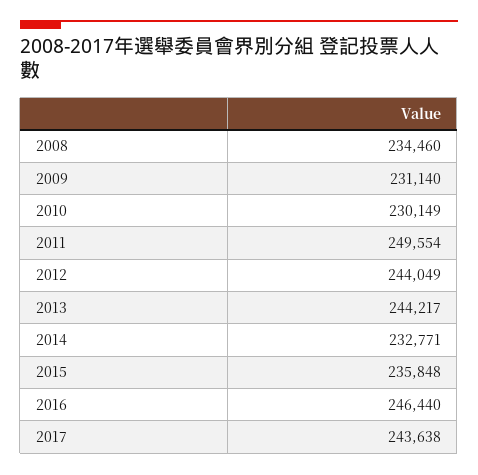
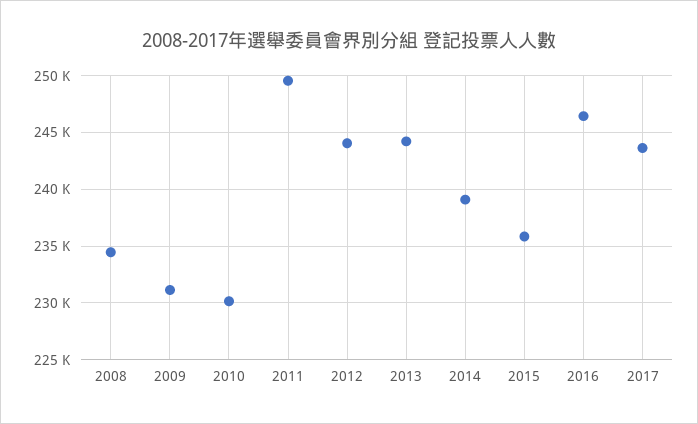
2014: 232771 -> 239000

